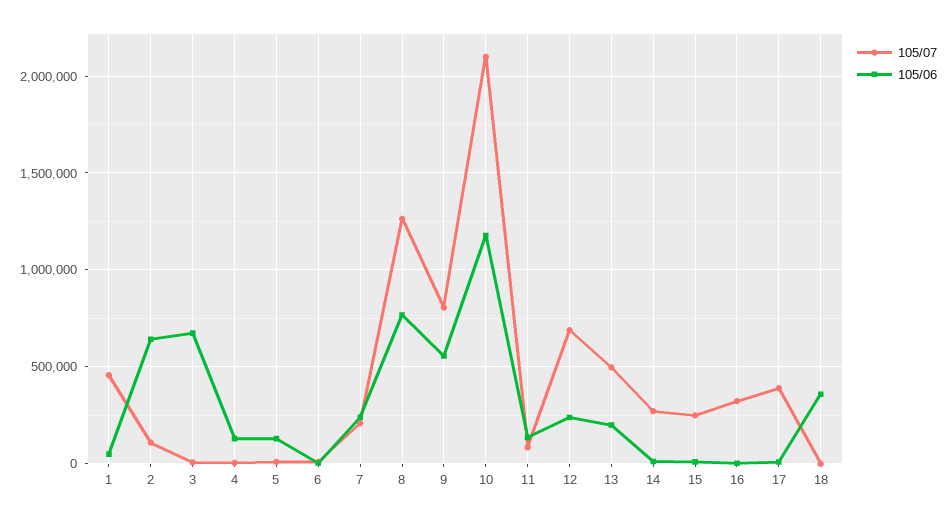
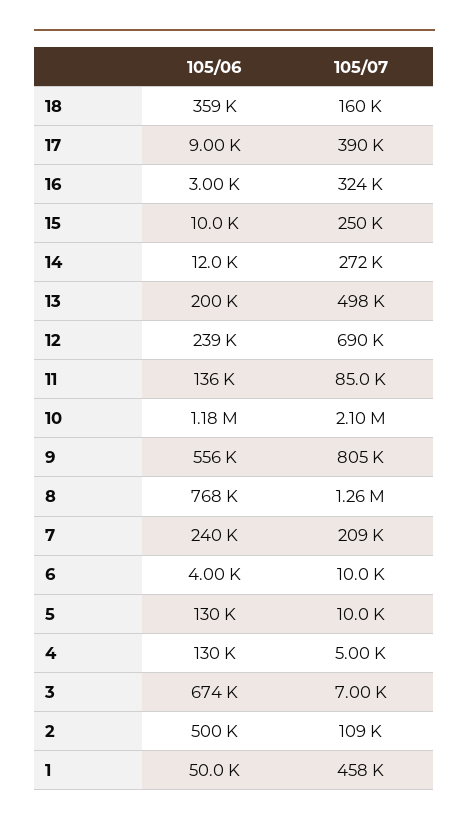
105/06, 2: 650000 -> 500000
105/07, 18: 0 -> 160000

